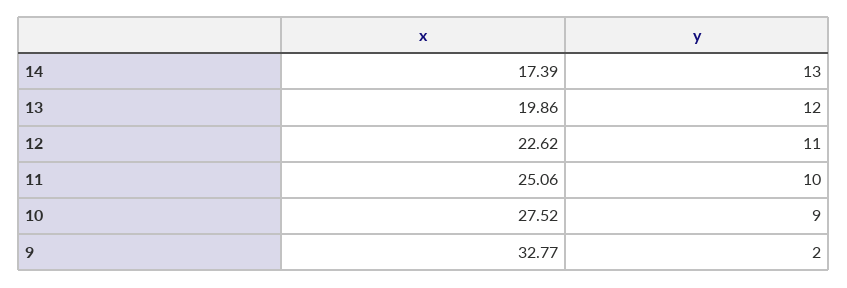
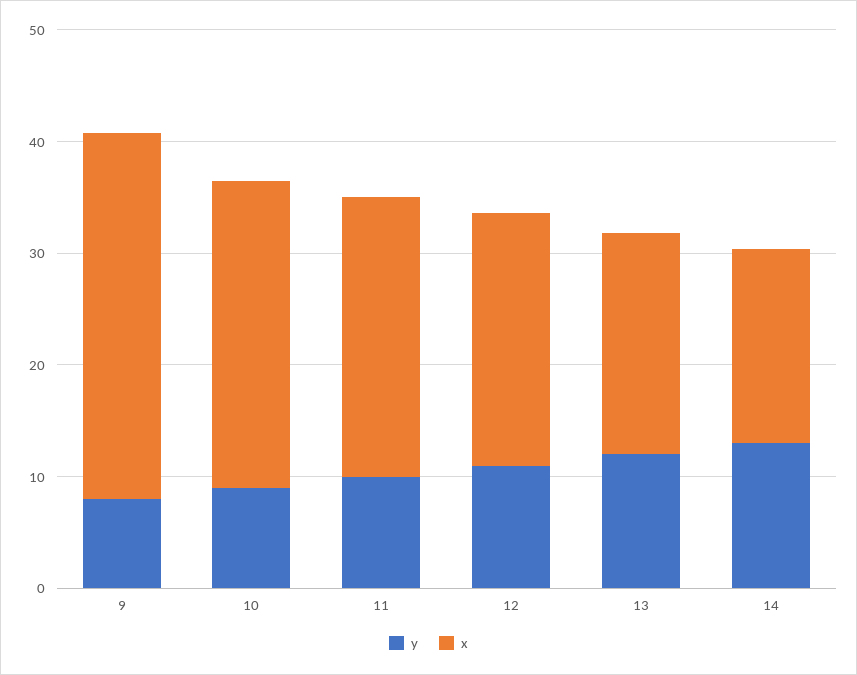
y, 9: 2 -> 8

